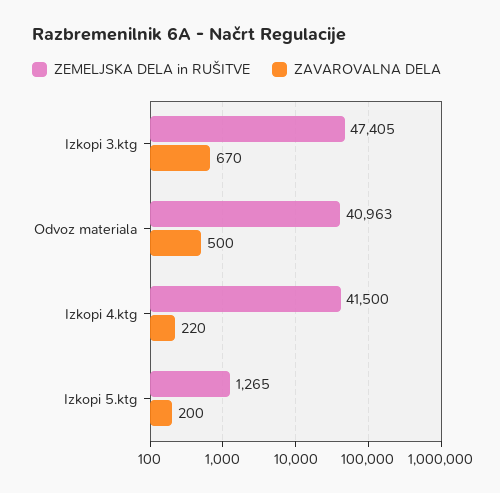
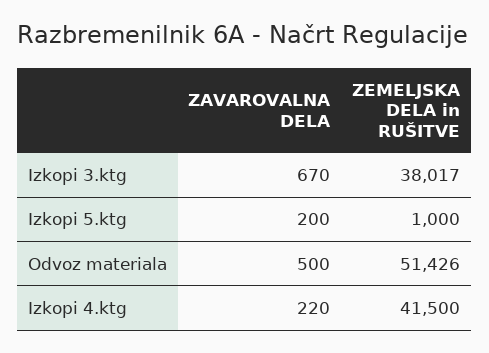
ZEMELJSKA DELA in RUŠITVE, Izkopi 3.ktg: 47405 -> 38017
ZEMELJSKA DELA in RUŠITVE, Odvoz materiala: 40963 -> 51426
ZEMELJSKA DELA in RUŠITVE, Izkopi 5.ktg: 1265 -> 1000

